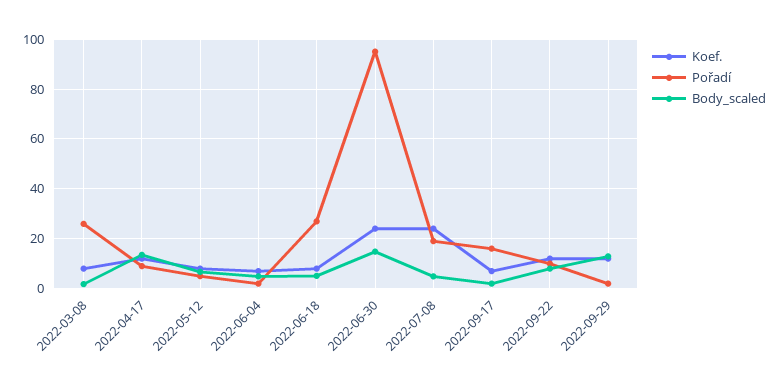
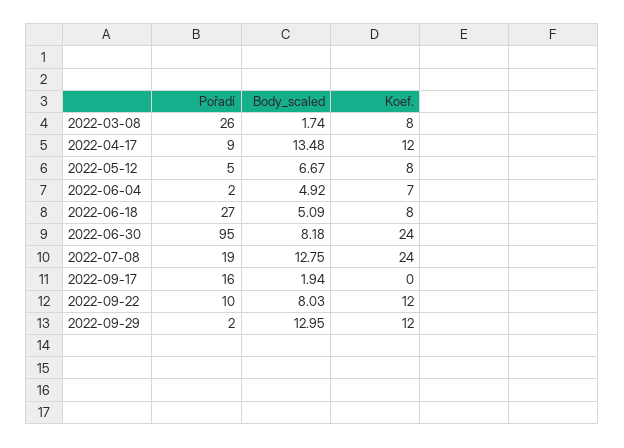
Body_scaled, 2022-06-30: 15 -> 8.18
Body_scaled, 2022-07-08: 5 -> 12.75
Koef., 2022-09-17: 7.5 -> 0

